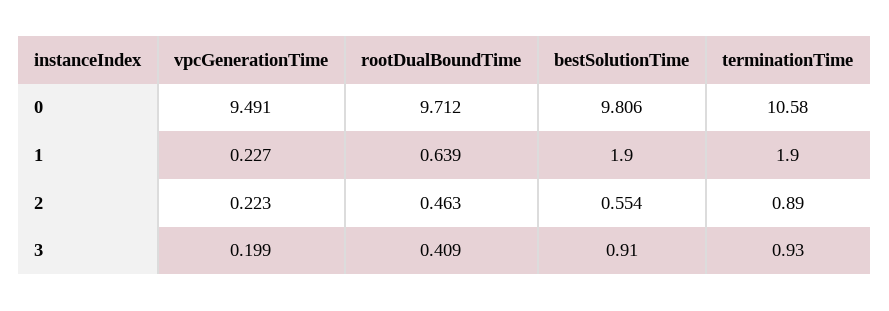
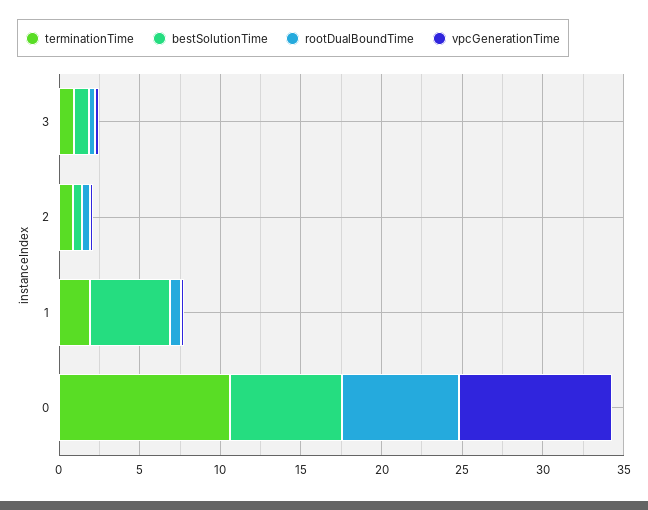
rootDualBoundTime, 0: 9.712 -> 7
bestSolutionTime, 0: 9.806 -> 7
bestSolutionTime, 1: 1.9 -> 5

